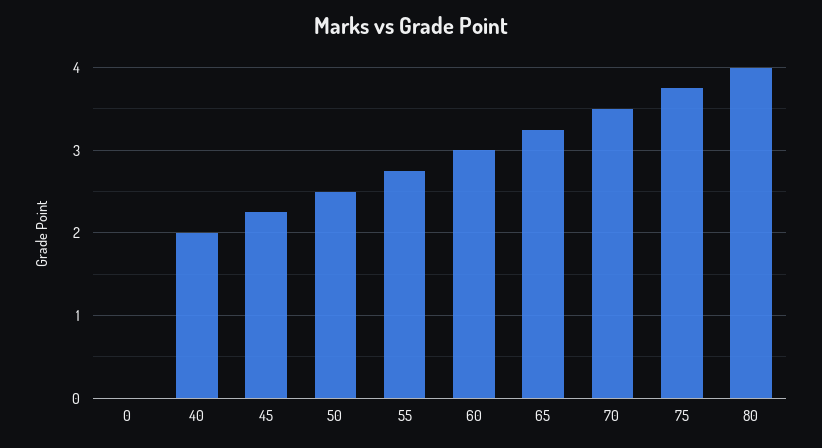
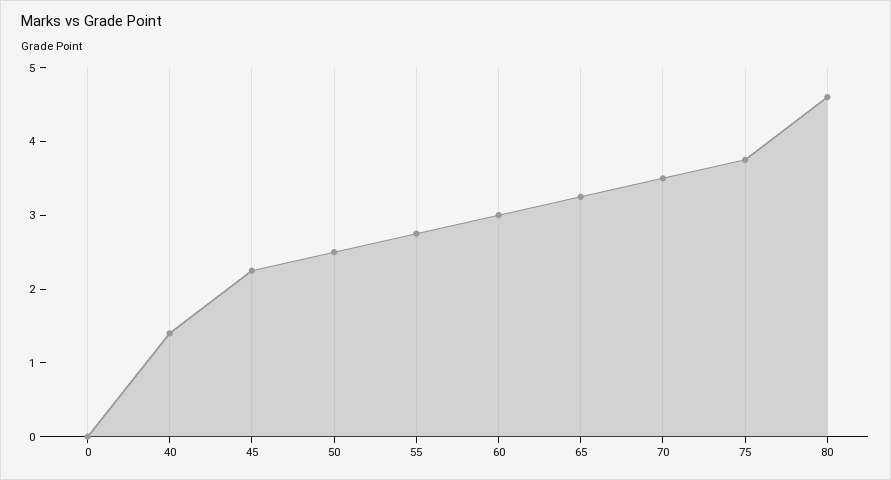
40: 2 -> 1.4
80: 4 -> 4.6

